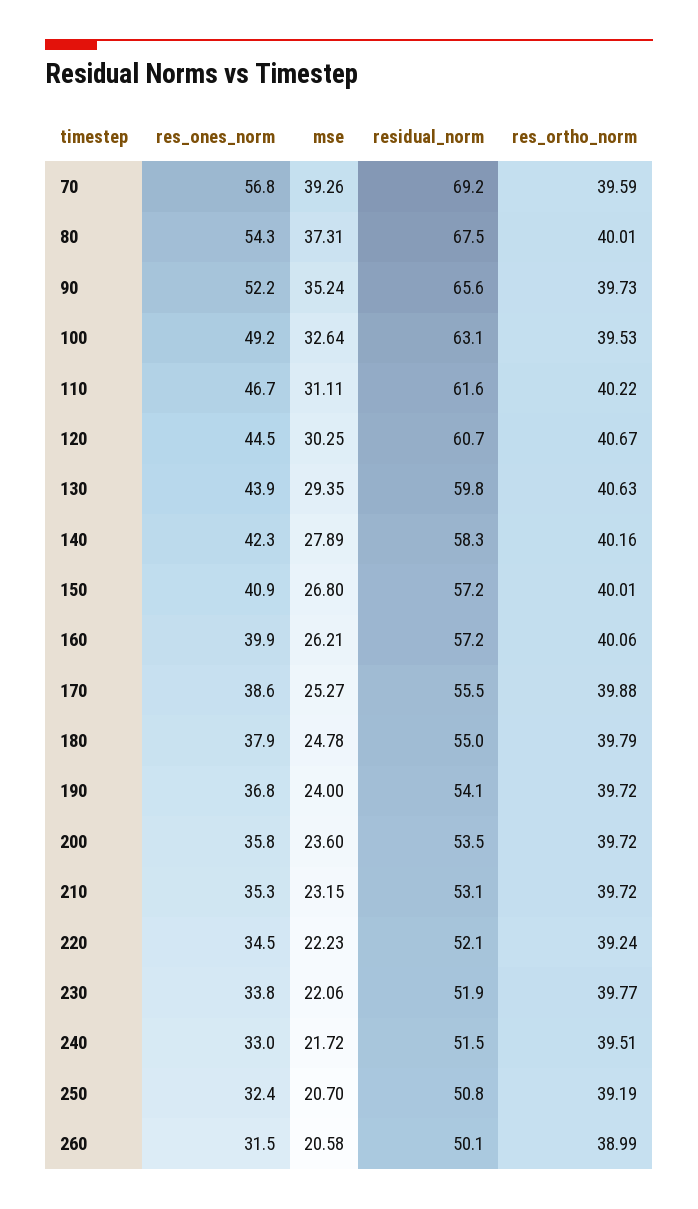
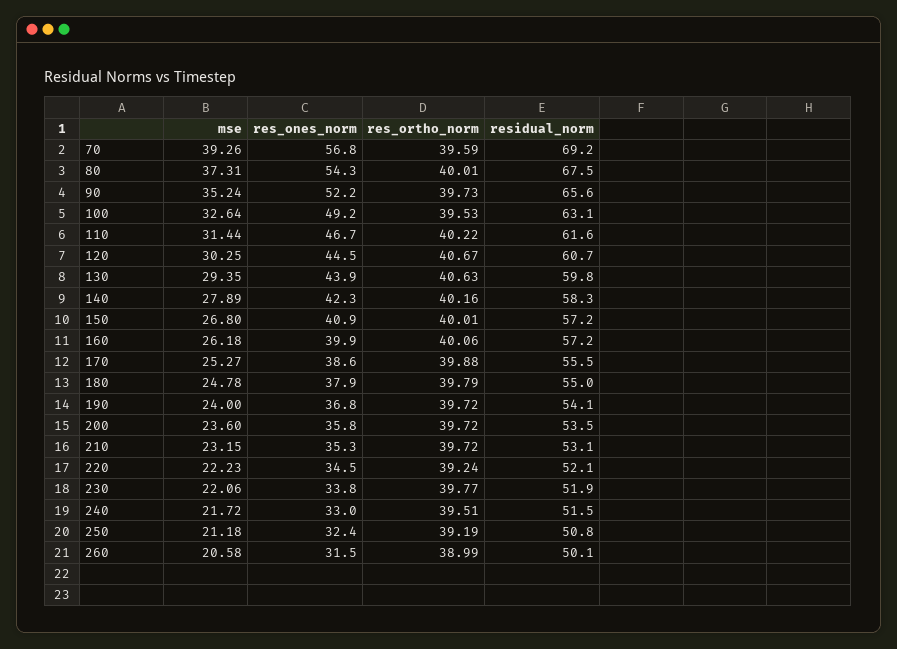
mse, 110: 31.11 -> 31.44
mse, 160: 26.21 -> 26.18
mse, 250: 20.7 -> 21.18

